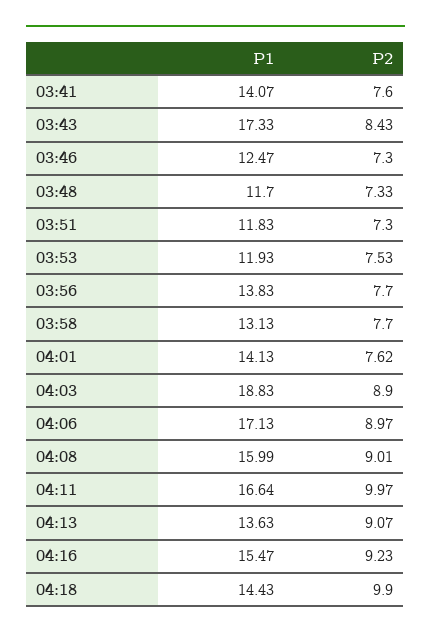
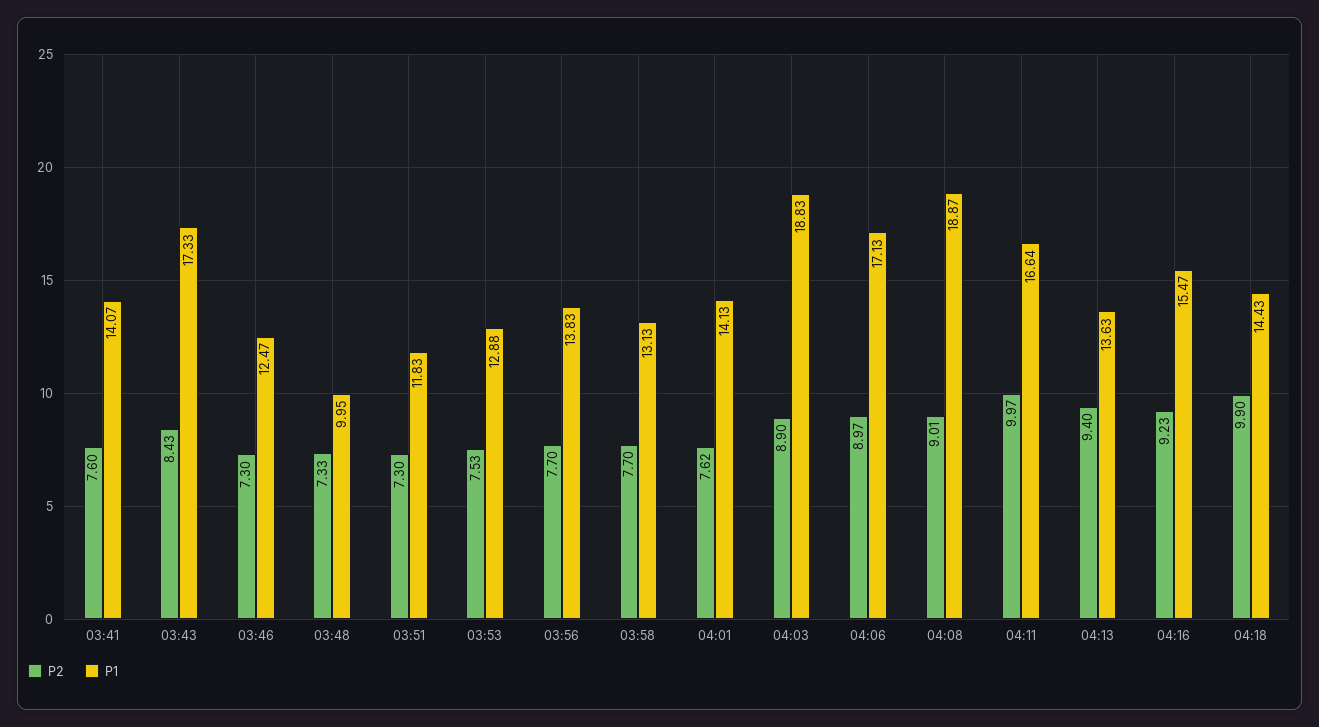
P1, 03:48: 11.7 -> 9.95
P1, 03:53: 11.93 -> 12.88
P1, 04:08: 15.99 -> 18.87
P2, 04:13: 9.07 -> 9.4

